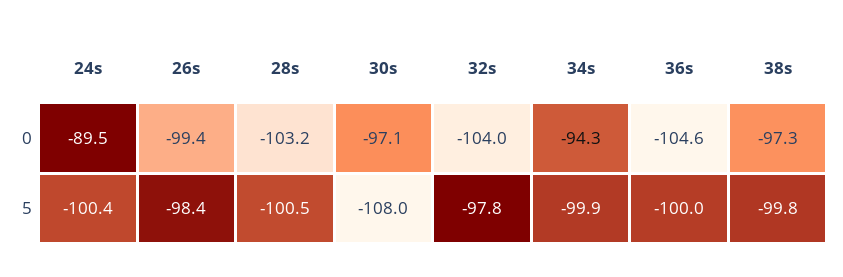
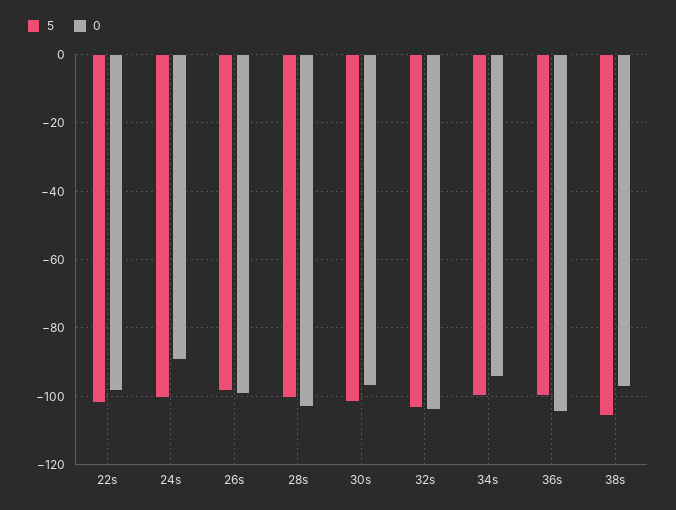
5, 30s: -108 -> -102
5, 32s: -97.8 -> -104
5, 38s: -99.8 -> -106
5, 22s: none -> -102
0, 22s: none -> -98

